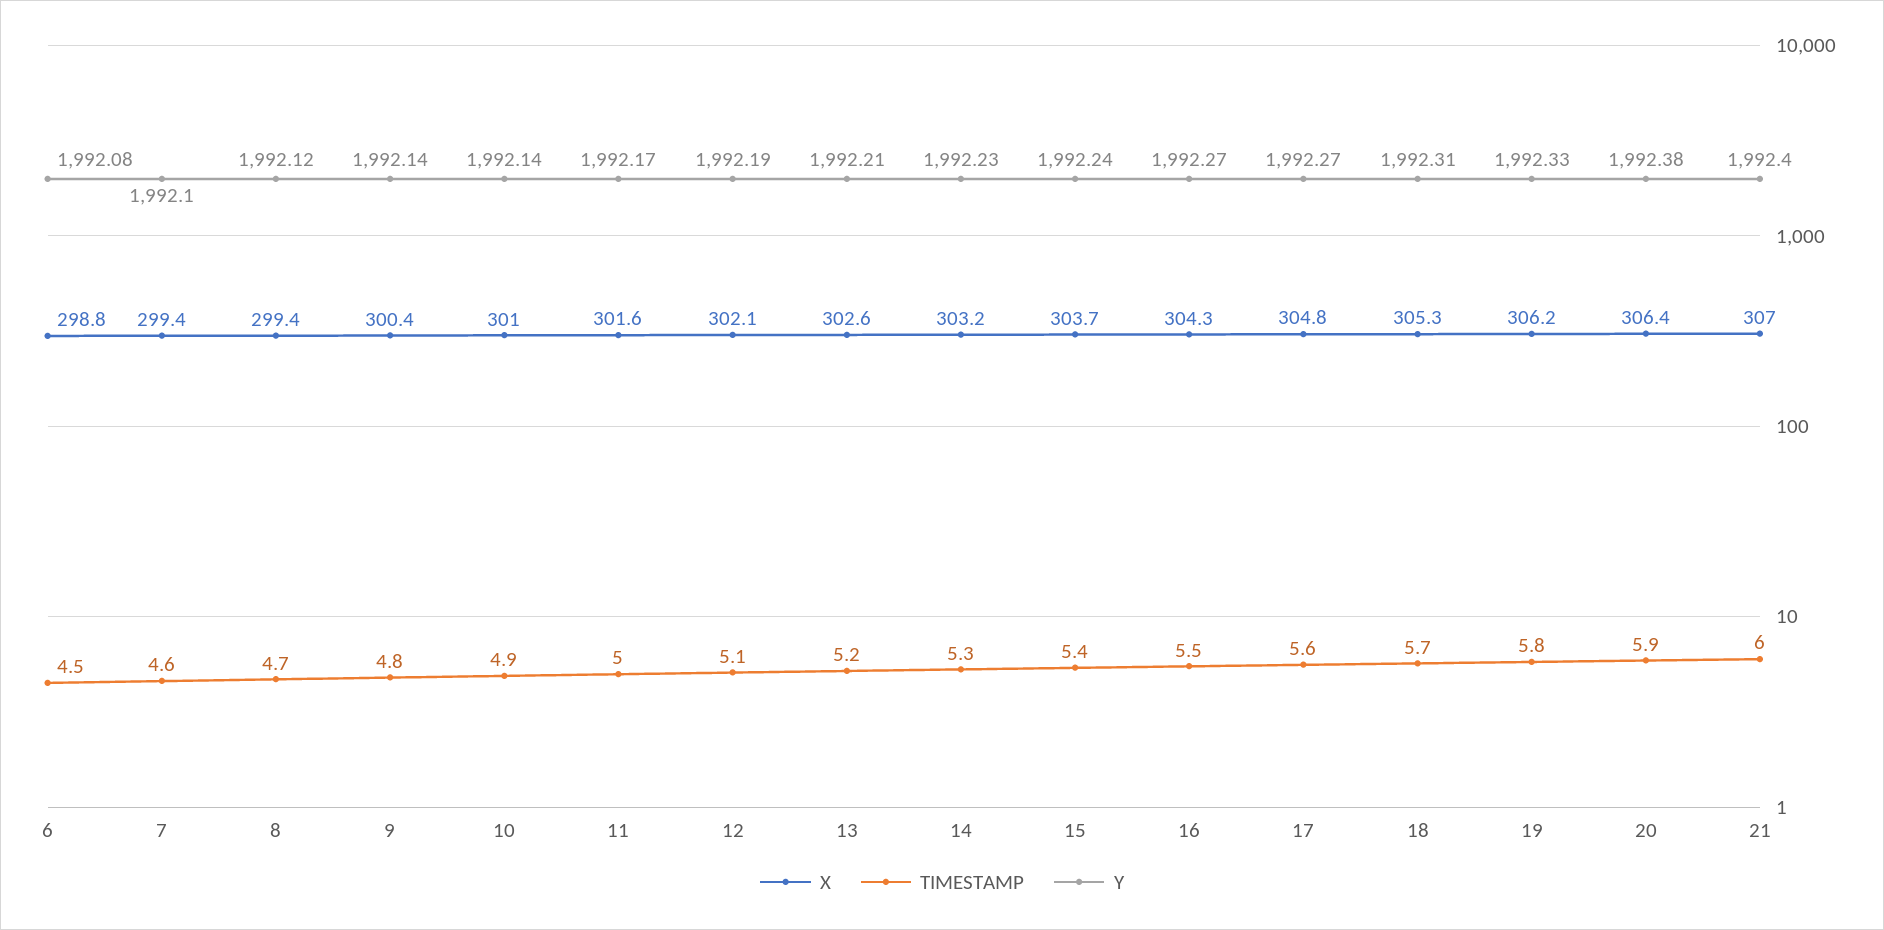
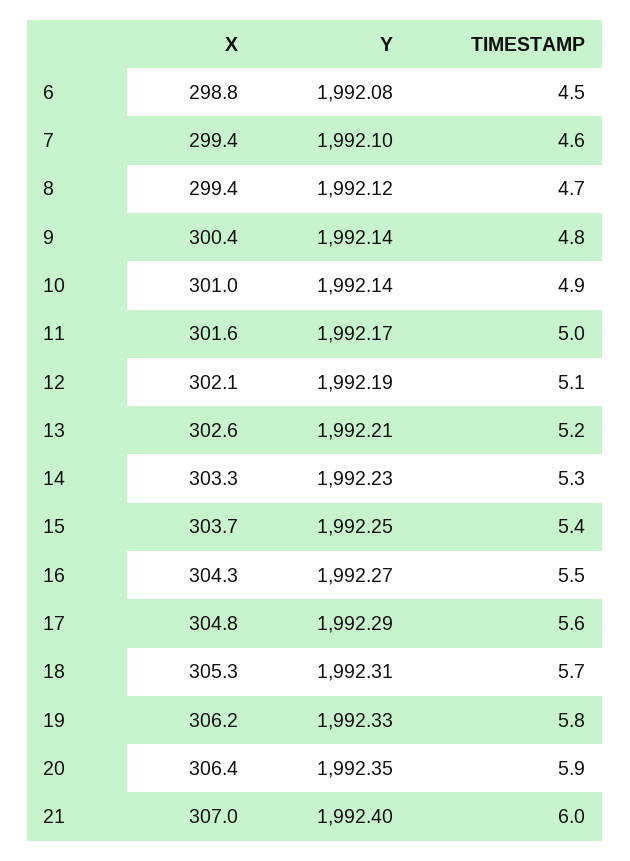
X, 14: 303.2 -> 303.3
Y, 15: 1992.24 -> 1992.25
Y, 17: 1992.27 -> 1992.29
Y, 20: 1992.38 -> 1992.35

